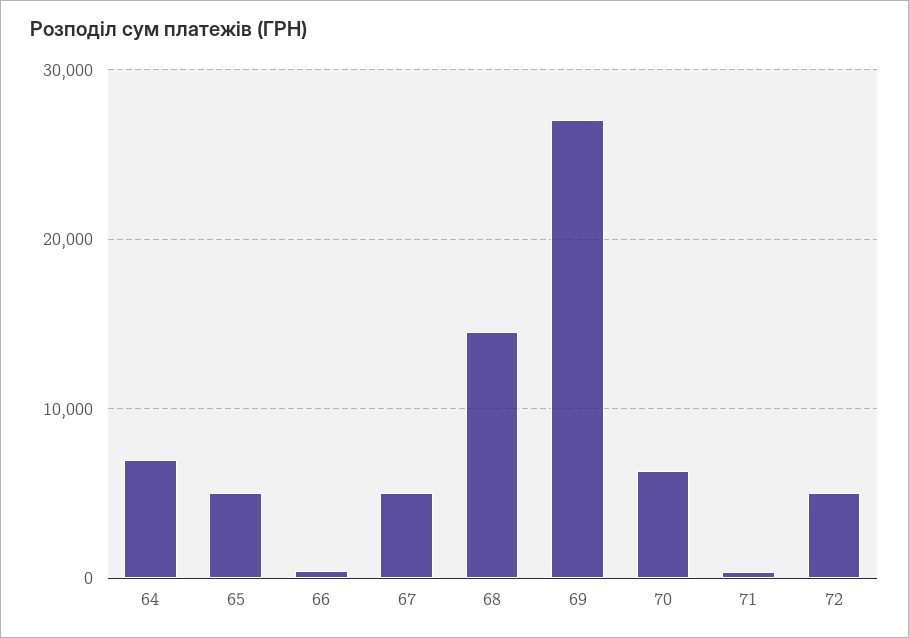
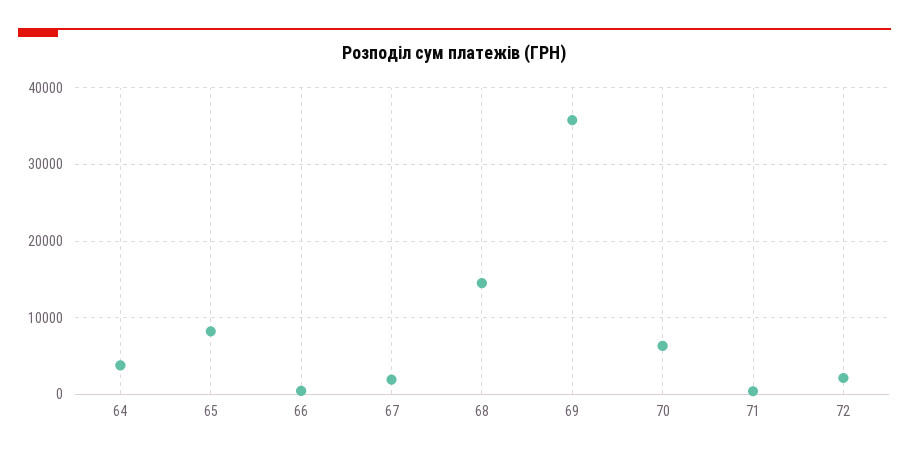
64: 7000 -> 4000
65: 5000 -> 8000
67: 5000 -> 2000
69: 27000 -> 36000
72: 5000 -> 2000

